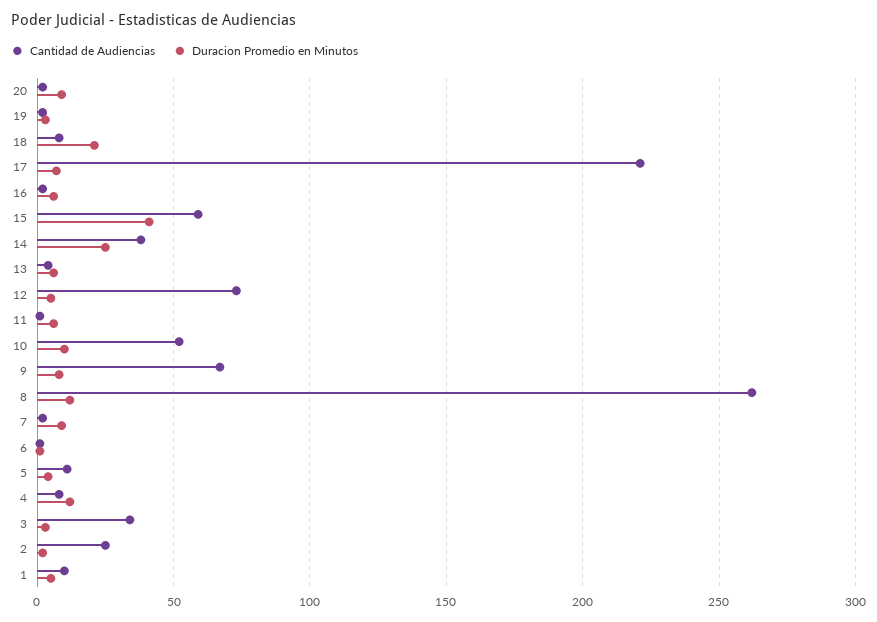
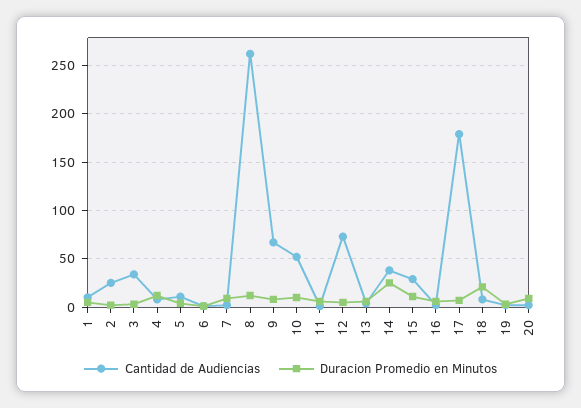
Cantidad de Audiencias, 17: 220 -> 180
Cantidad de Audiencias, 15: 60 -> 30
Duracion Promedio en Minutos, 15: 40 -> 10

